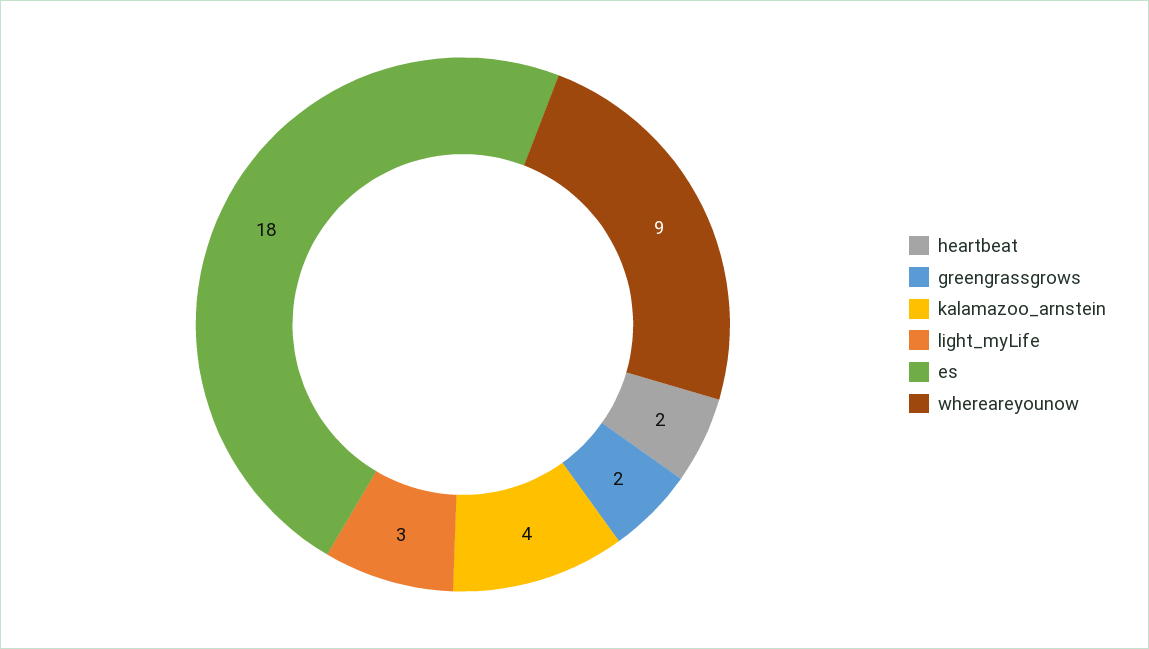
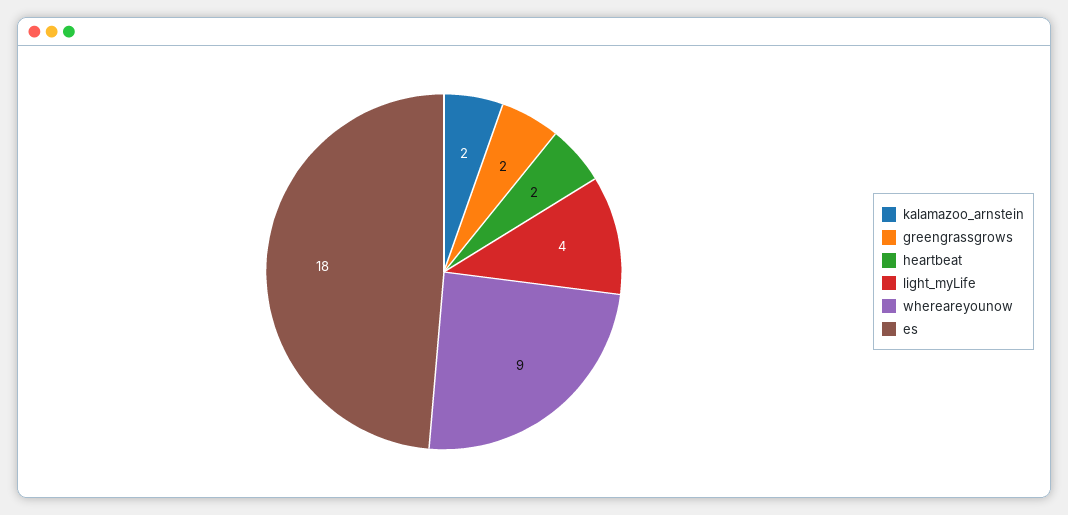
kalamazoo_arnstein: 4 -> 2
light_myLife: 3 -> 4

